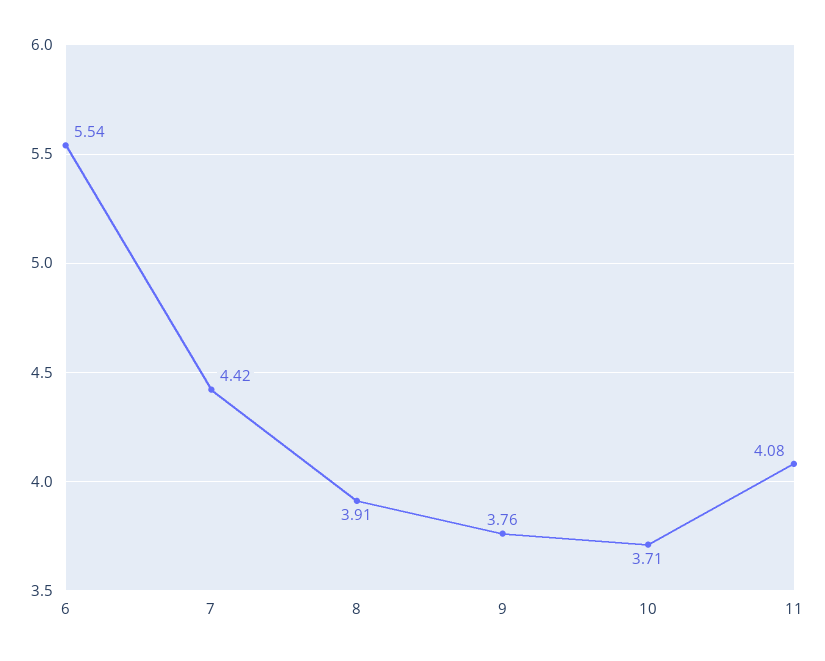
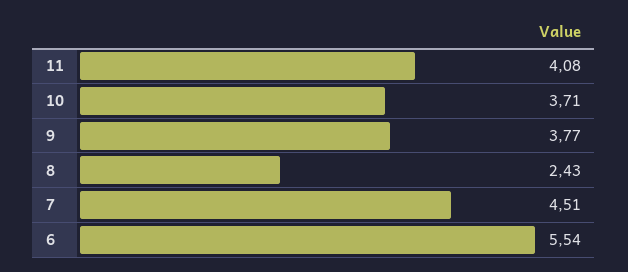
7: 4.42 -> 4.51
8: 3.91 -> 2.43
9: 3.76 -> 3.77

